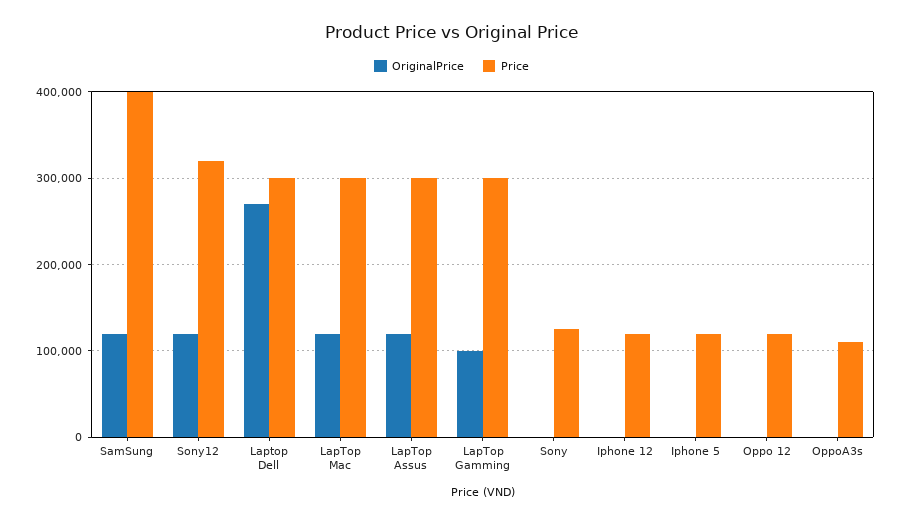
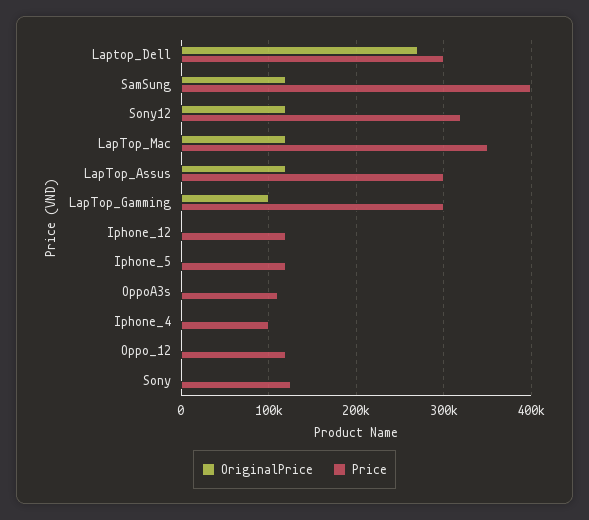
Price, LapTop Mac: 300000 -> 350000
OriginalPrice, Iphone_4: none -> 0
Price, Iphone_4: none -> 100000

